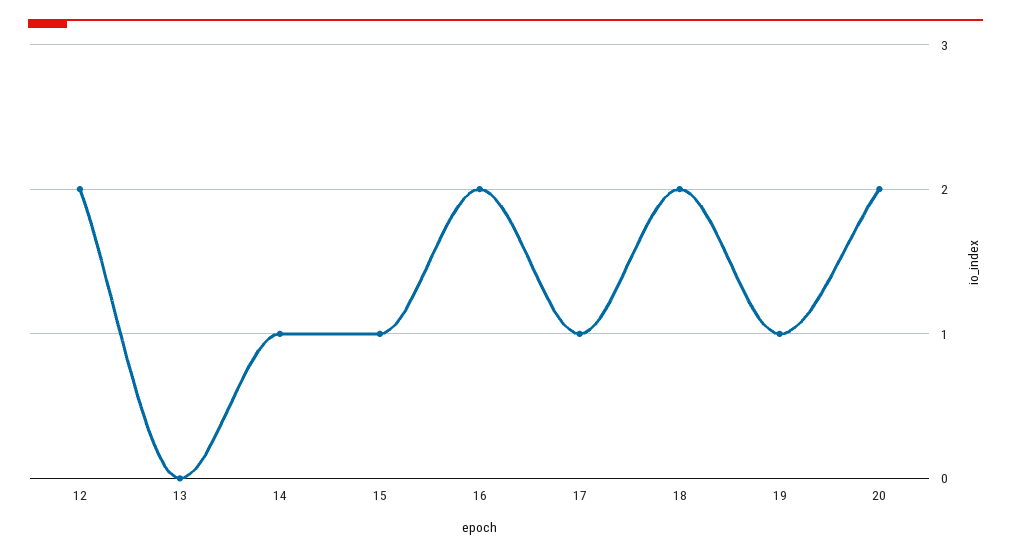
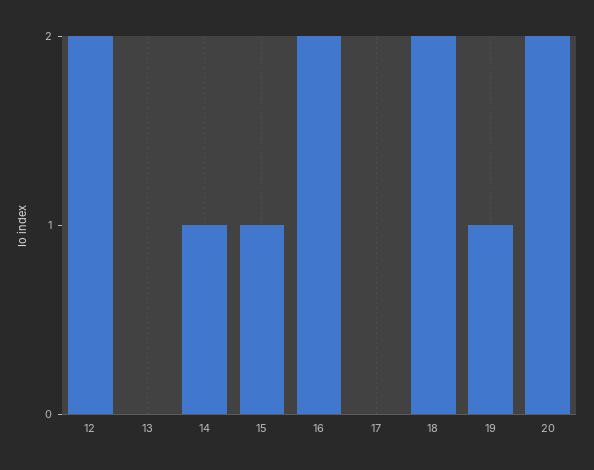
17: 1 -> 0

